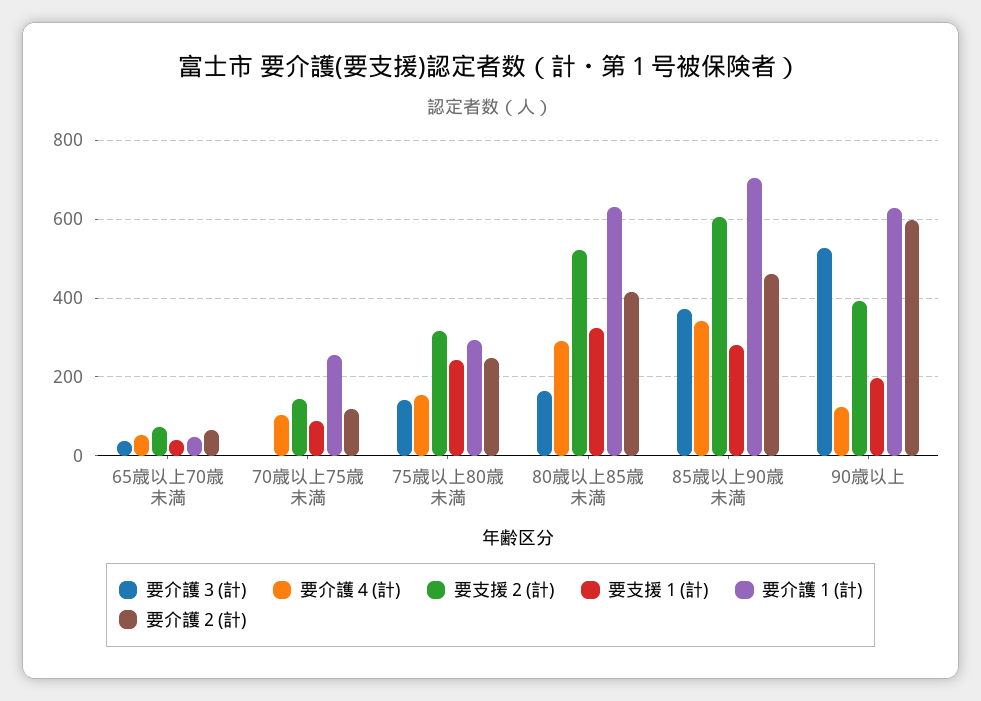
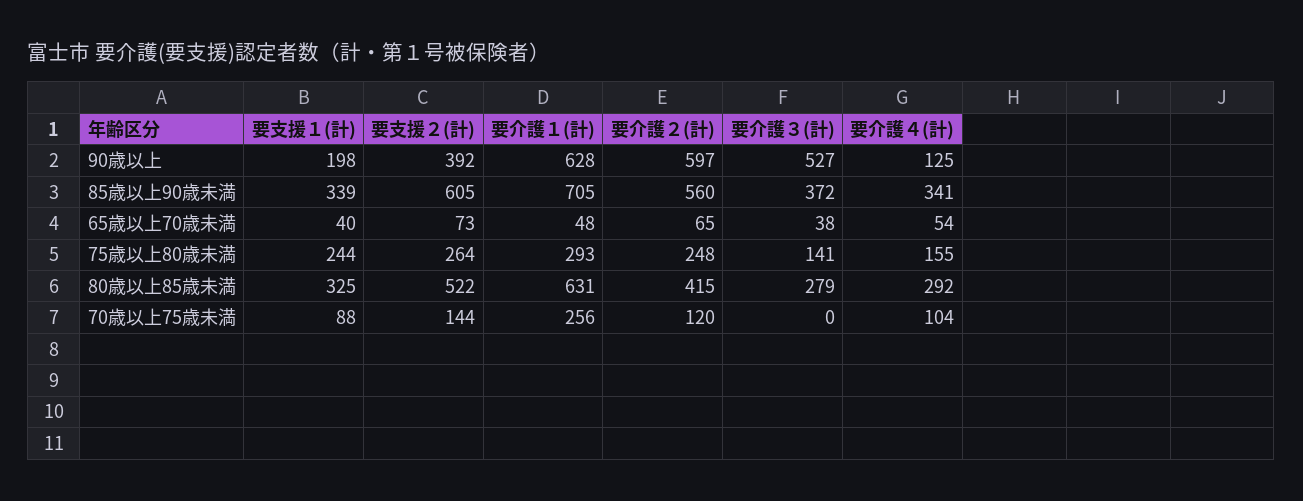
要支援２(計), 75歳以上80歳未満: 320 -> 264
要介護３(計), 80歳以上85歳未満: 160 -> 279
要支援１(計), 85歳以上90歳未満: 280 -> 339
要介護２(計), 85歳以上90歳未満: 460 -> 560

